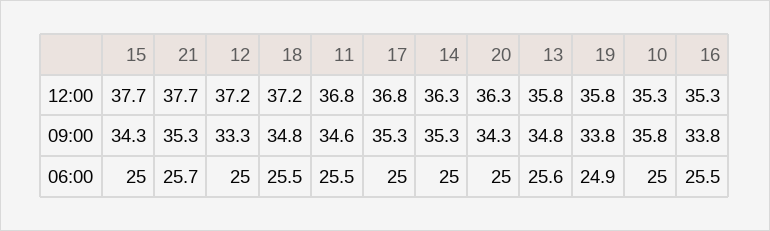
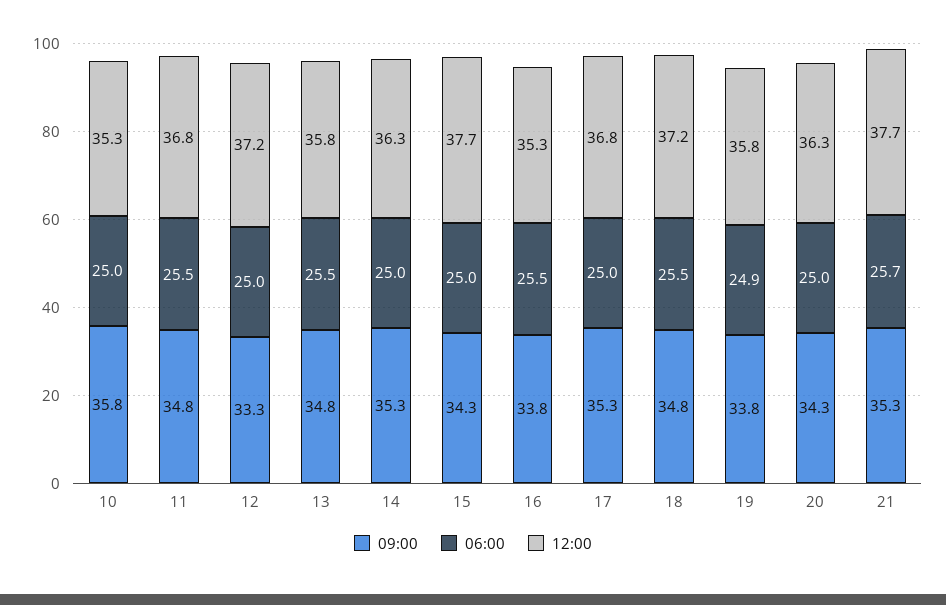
09:00, 11: 34.6 -> 34.8
06:00, 13: 25.6 -> 25.5

